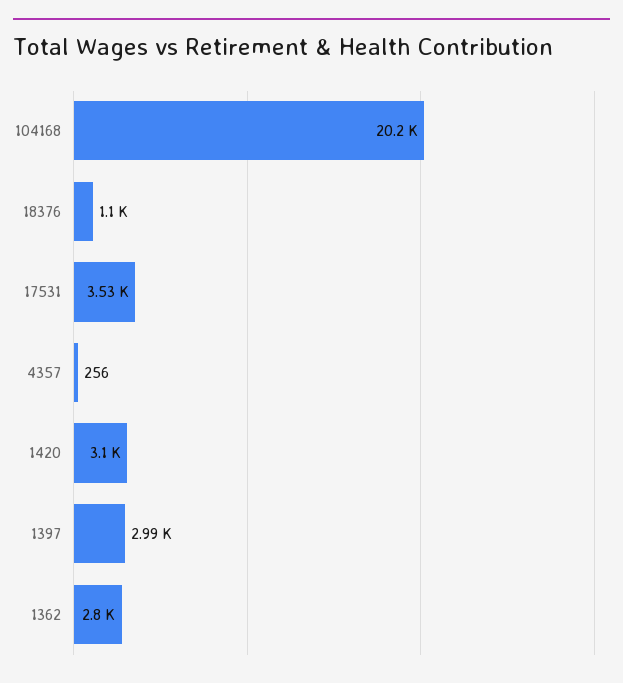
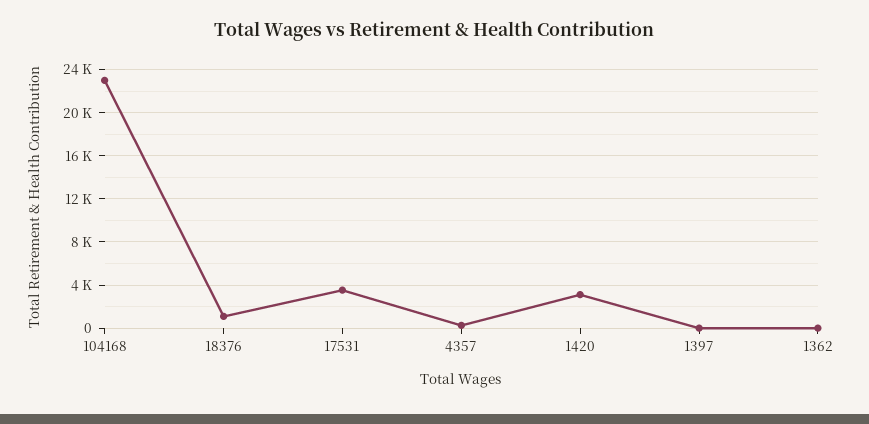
104168: 20200 -> 23000
1397: 2990 -> 0
1362: 2800 -> 0

